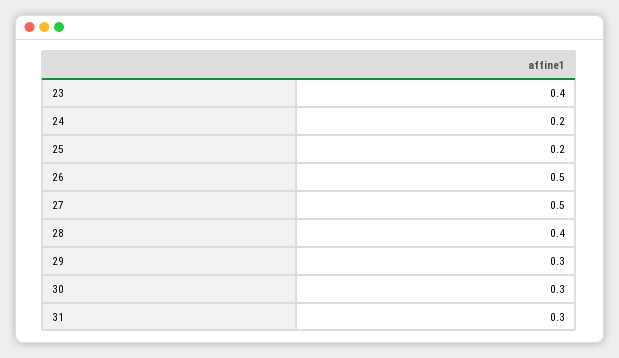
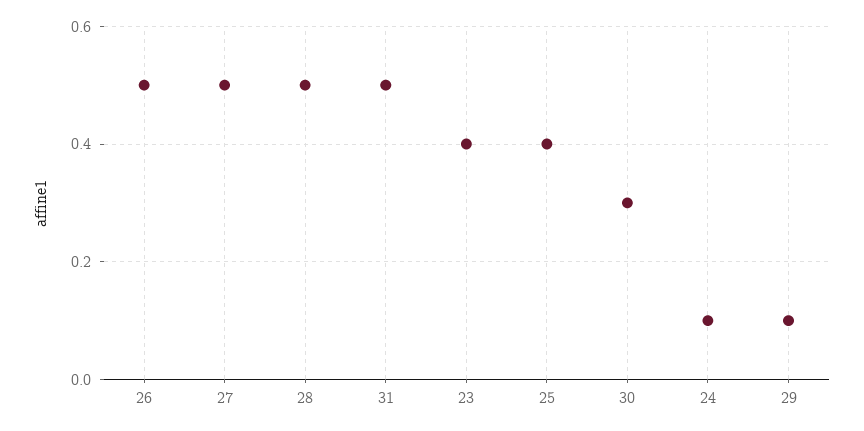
24: 0.2 -> 0.1
25: 0.2 -> 0.4
28: 0.4 -> 0.5
29: 0.3 -> 0.1
31: 0.3 -> 0.5

